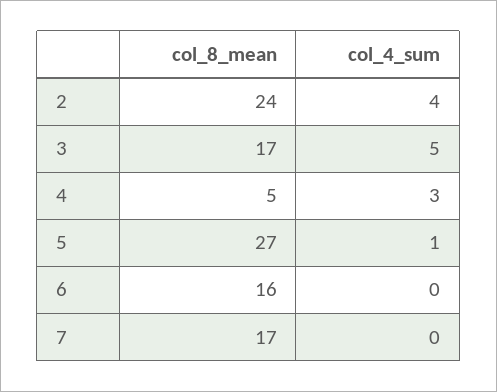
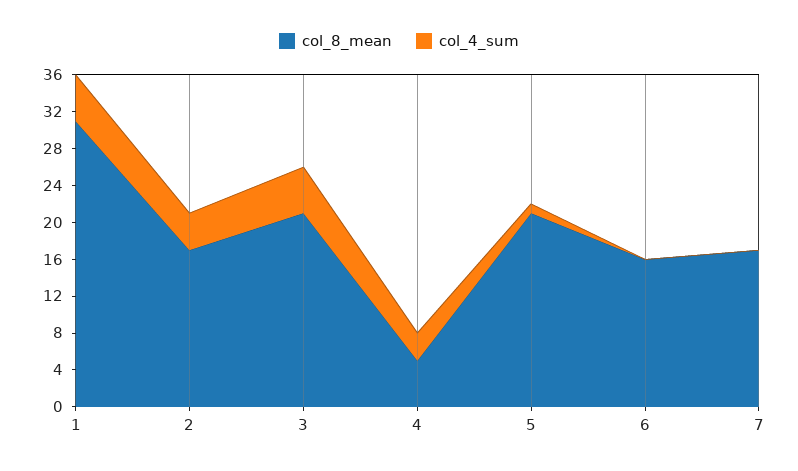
col_8_mean, 2: 24 -> 17
col_8_mean, 3: 17 -> 21
col_8_mean, 5: 27 -> 21
col_8_mean, 1: none -> 31
col_4_sum, 1: none -> 5

